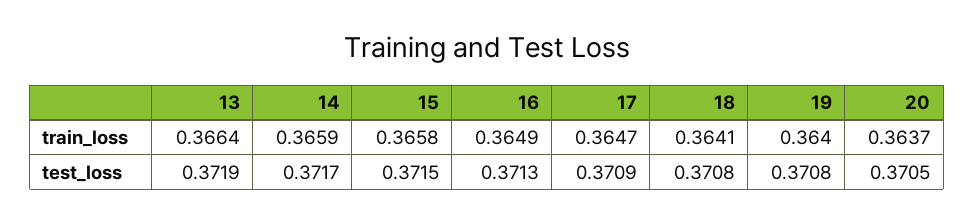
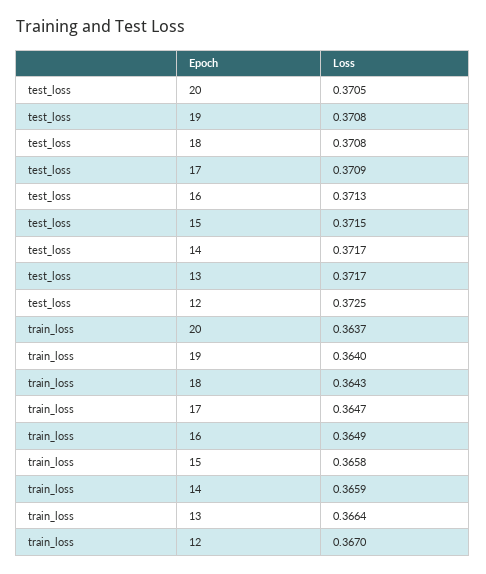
18, train_loss: 0.3641 -> 0.3643
13, test_loss: 0.3719 -> 0.3717
12, test_loss: none -> 0.3725
12, train_loss: none -> 0.367

